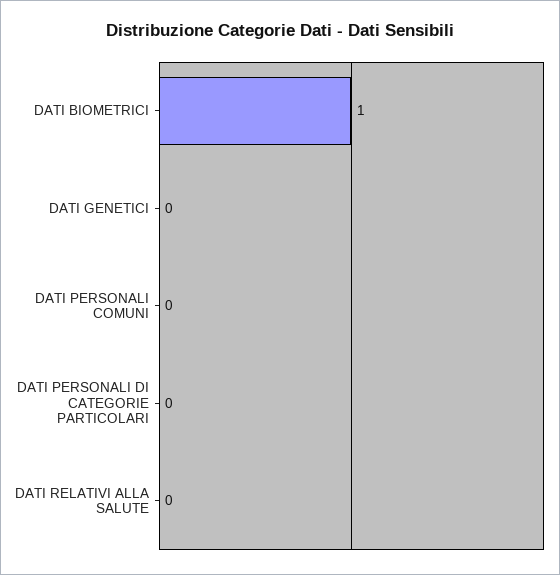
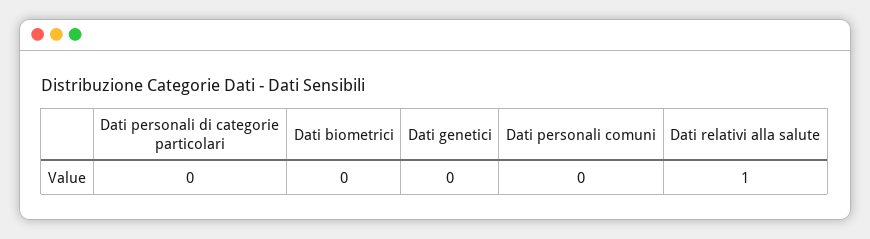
DATI BIOMETRICI: 1 -> 0
DATI RELATIVI ALLA SALUTE: 0 -> 1

